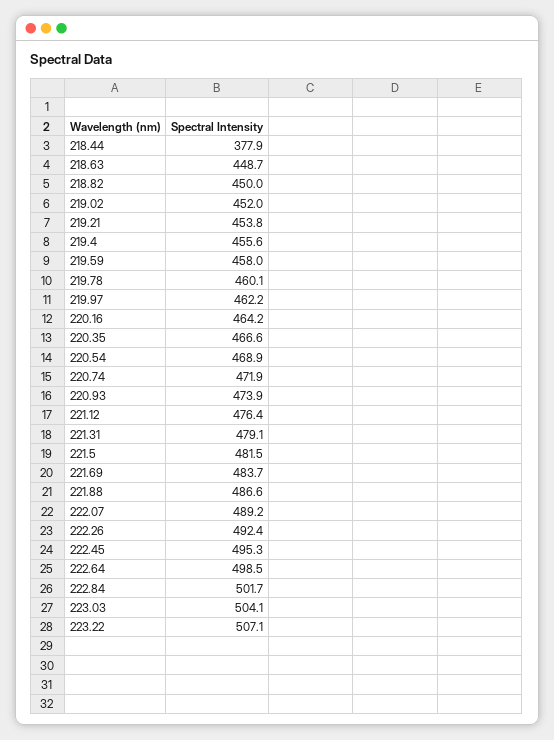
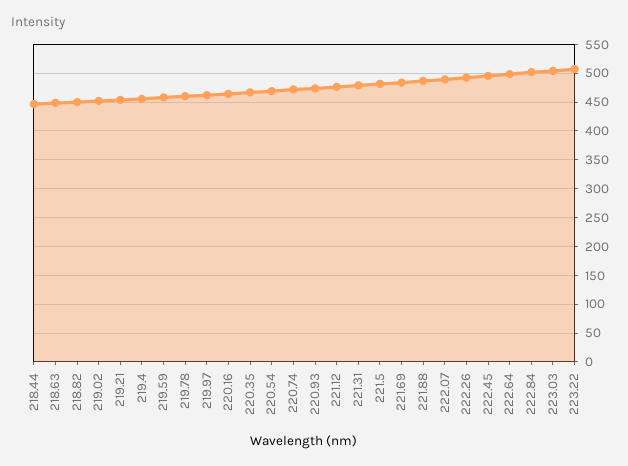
218.44: 377.9 -> 450

